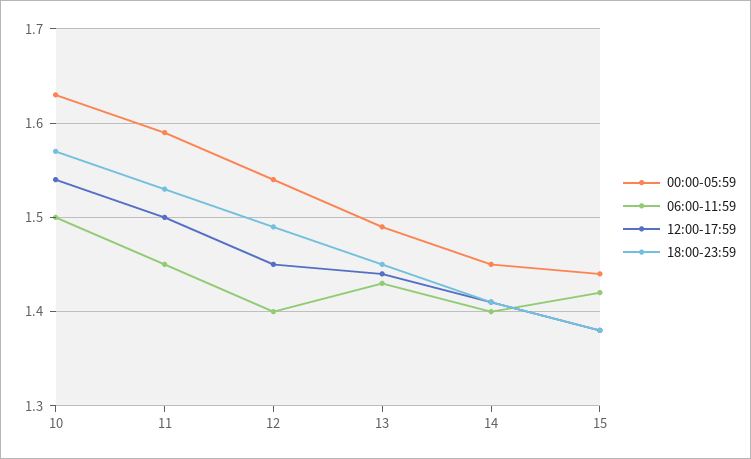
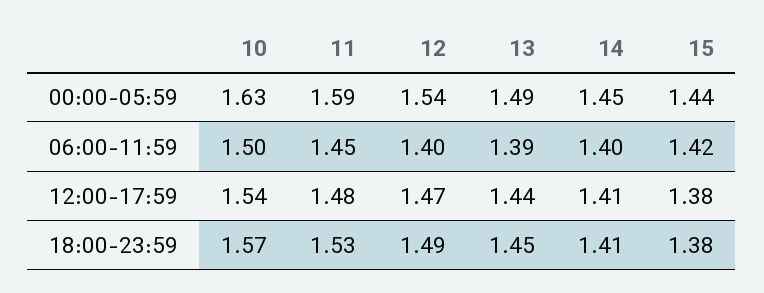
12:00-17:59, 11: 1.5 -> 1.48
12:00-17:59, 12: 1.45 -> 1.47
06:00-11:59, 13: 1.43 -> 1.39

